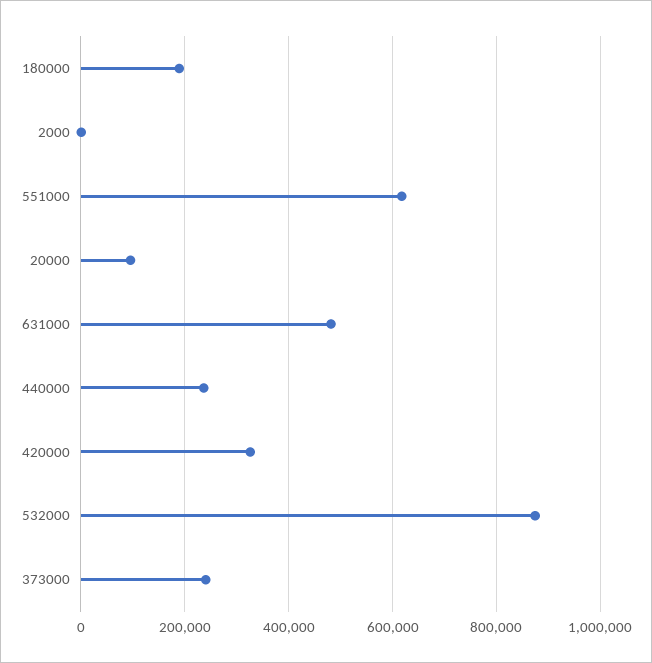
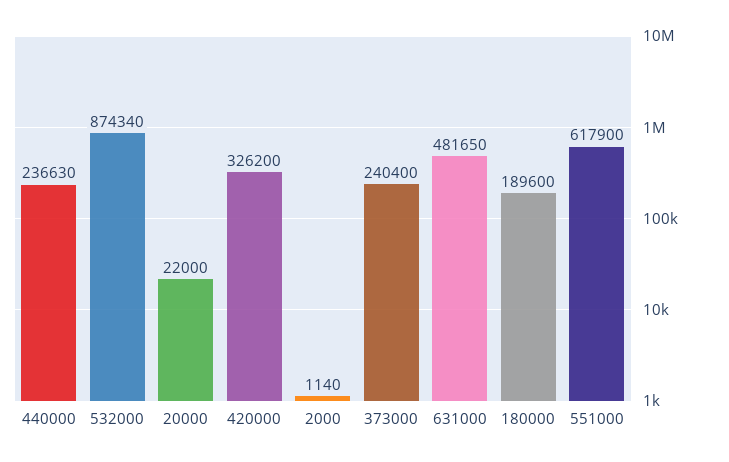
20000: 100000 -> 22000

